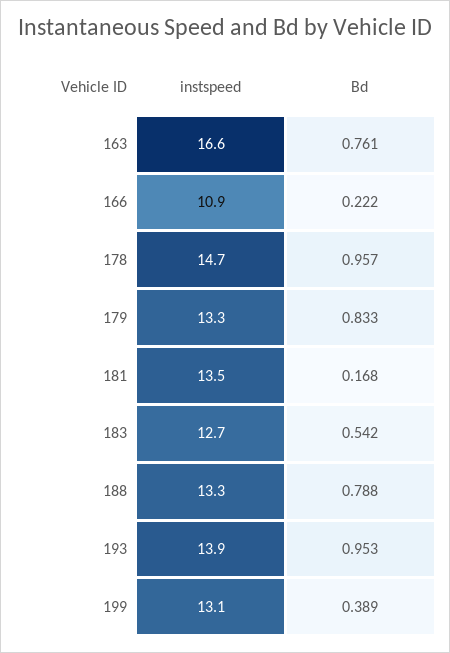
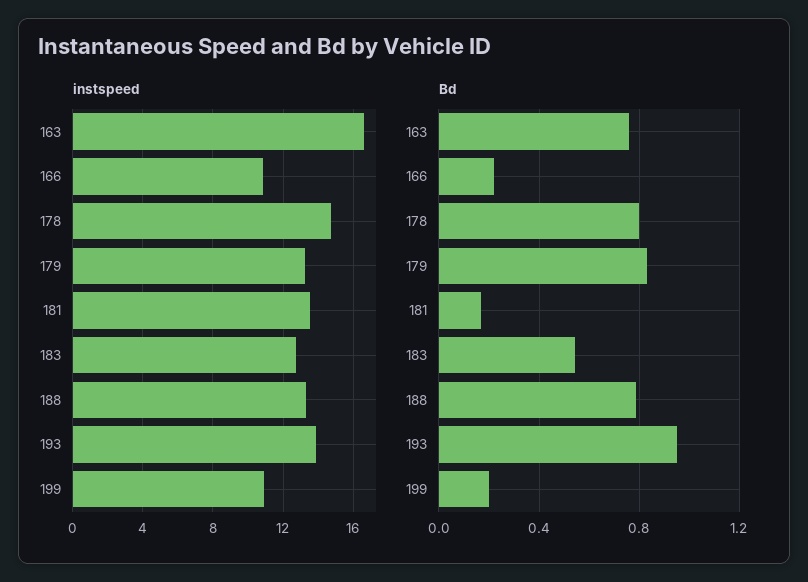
Bd, 178: 0.957 -> 0.8
instspeed, 199: 13.1 -> 11
Bd, 199: 0.389 -> 0.2

